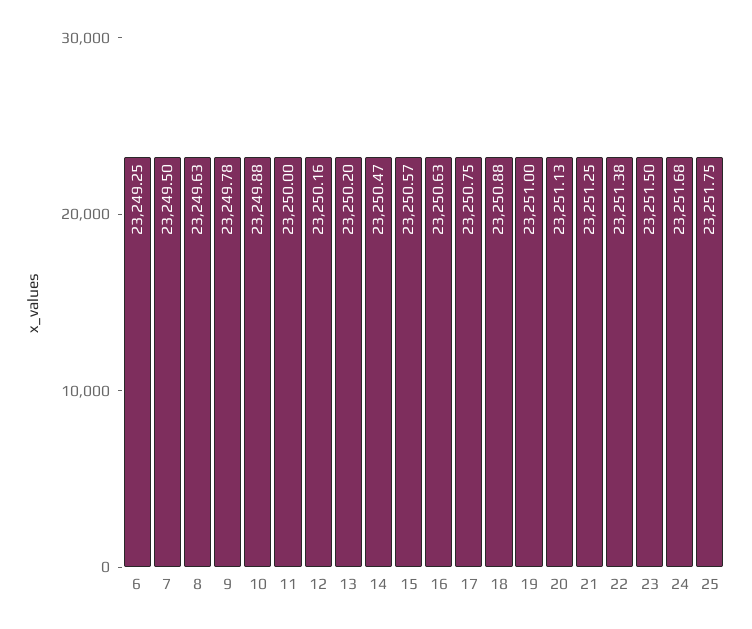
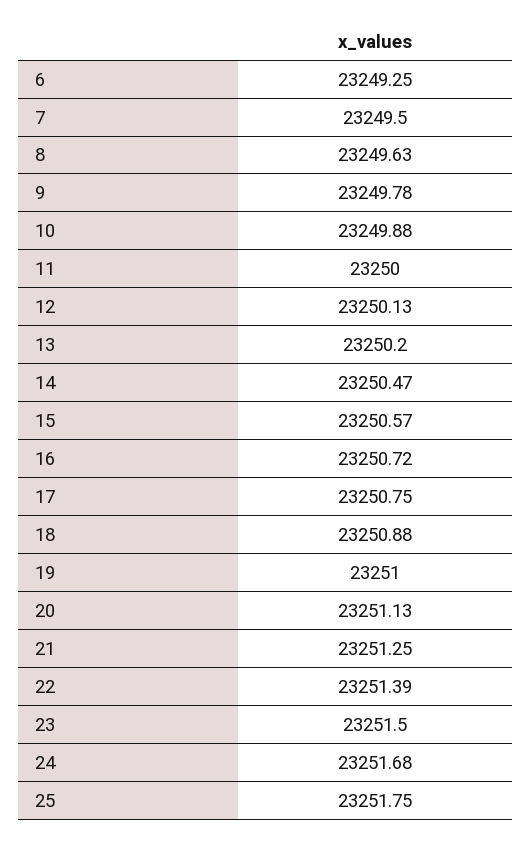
12: 23250.16 -> 23250.13
16: 23250.63 -> 23250.72
22: 23251.38 -> 23251.39

